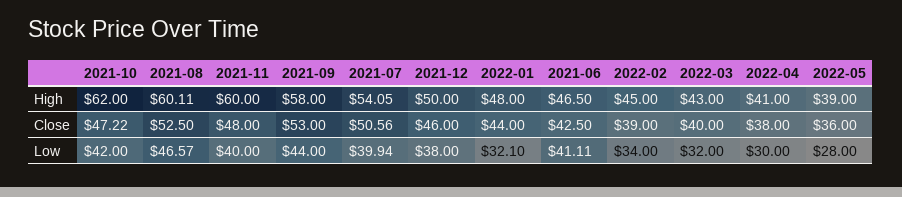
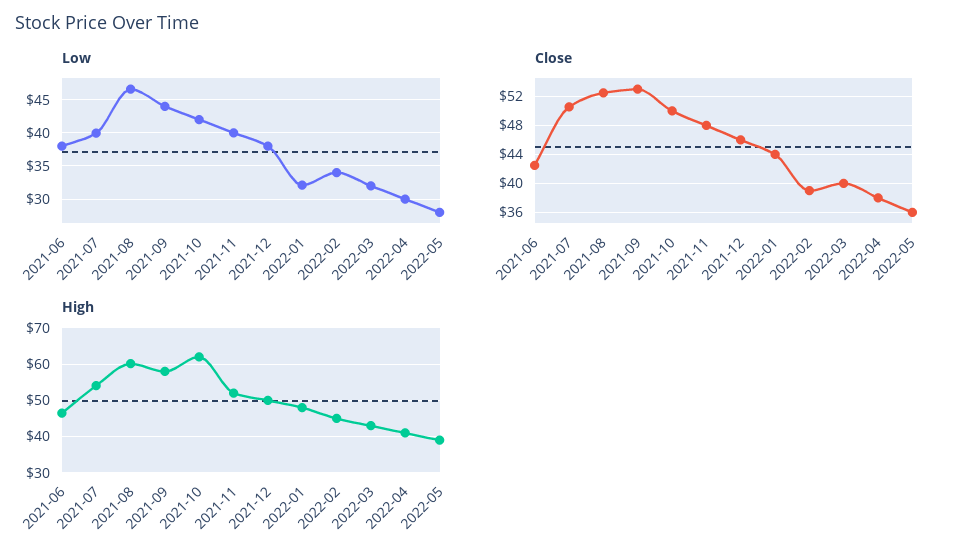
High, 2021-11: 60 -> 52
Close, 2021-10: 47.22 -> 50
Low, 2021-06: 41.11 -> 38

